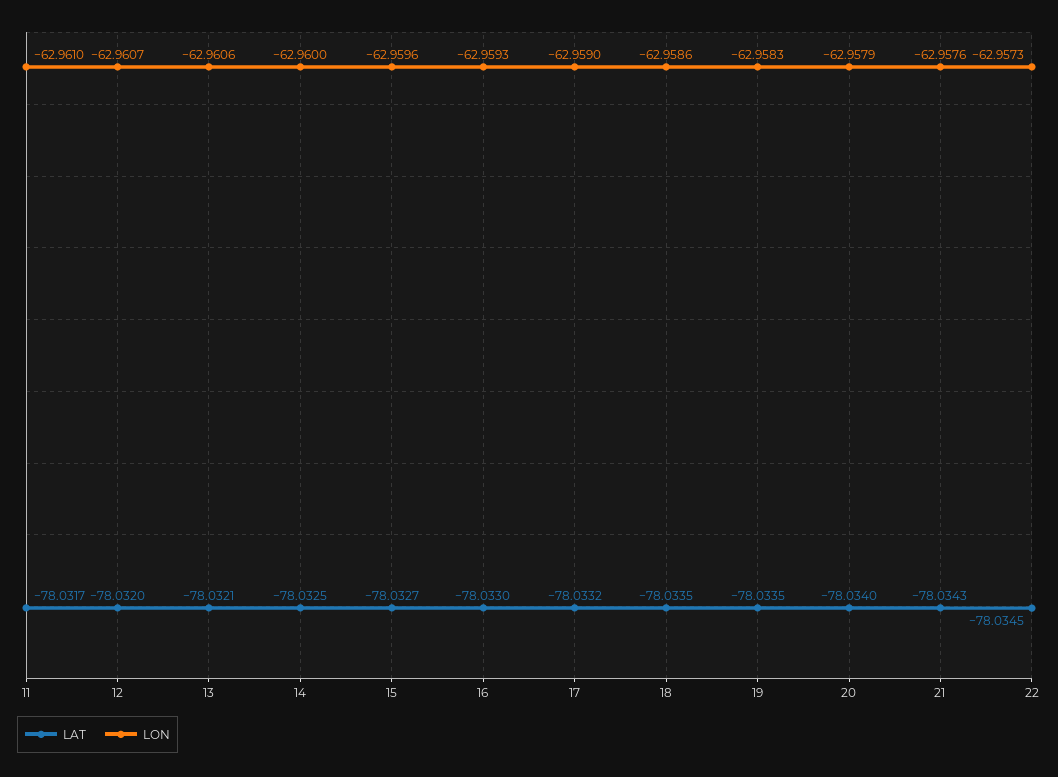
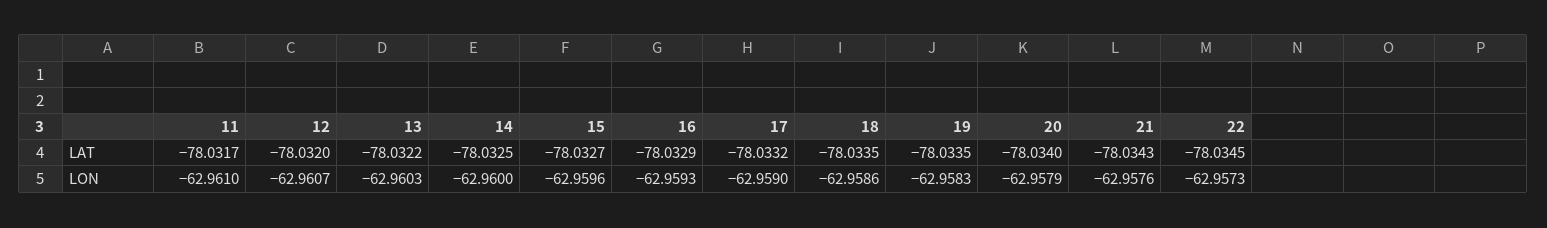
LAT, 13: -78.0321 -> -78.0322
LON, 13: -62.9606 -> -62.9603
LAT, 16: -78.033 -> -78.0329

